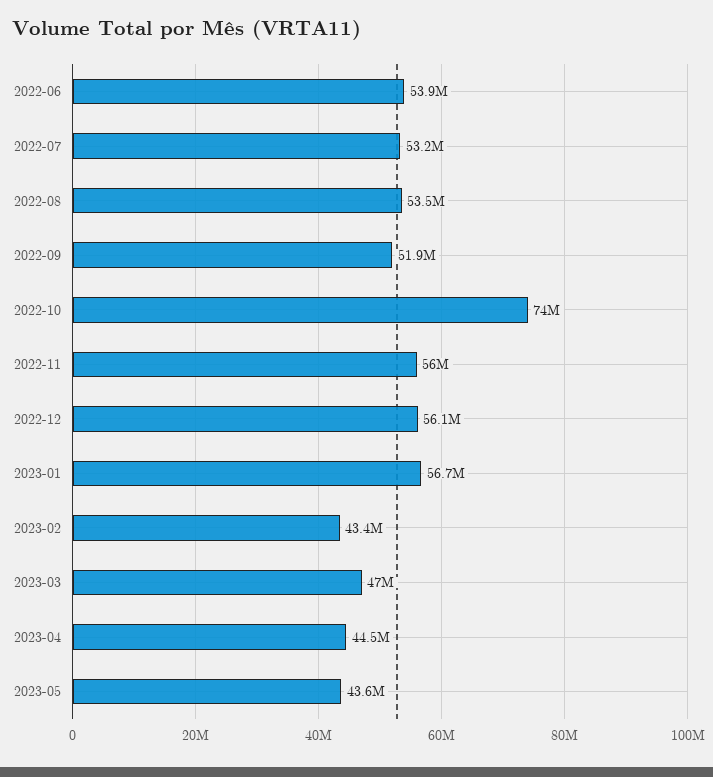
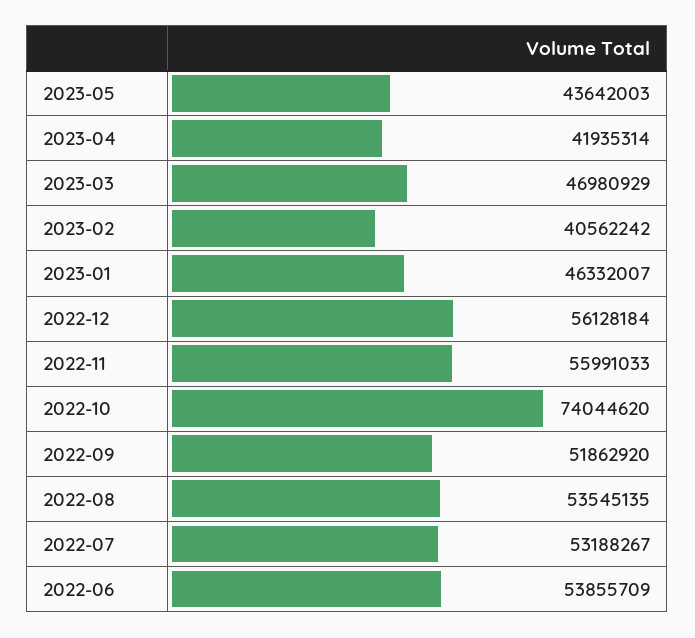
2023-01: 56700000 -> 46332007
2023-02: 43400000 -> 40562242
2023-04: 44500000 -> 41935314

